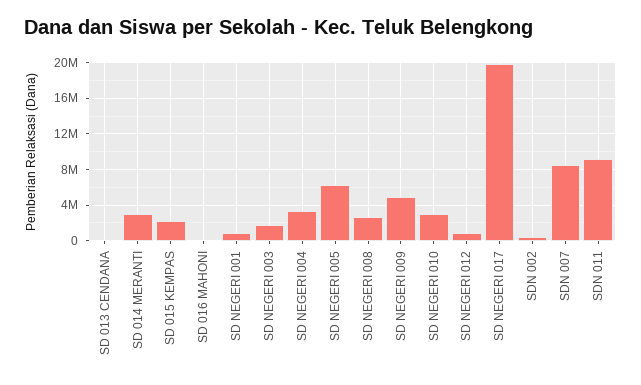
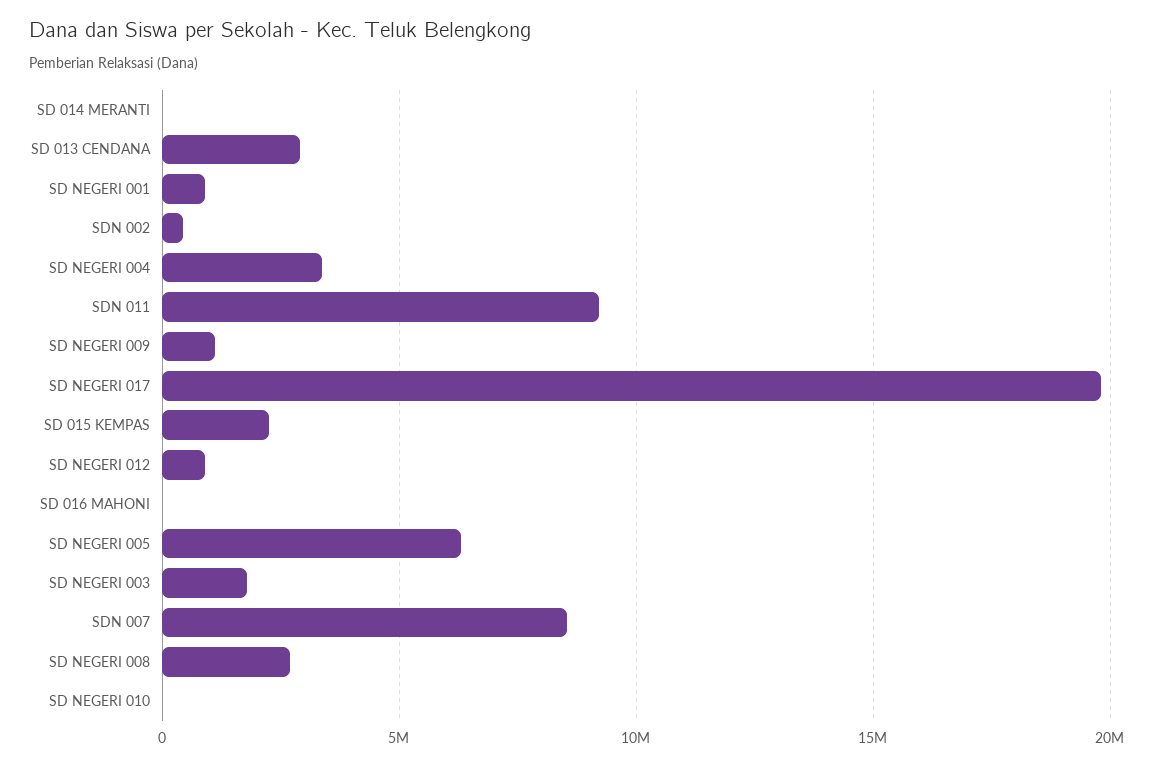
SD 013 CENDANA: 0 -> 3000000
SD 014 MERANTI: 3000000 -> 0
SD NEGERI 009: 5000000 -> 1000000
SD NEGERI 010: 3000000 -> 0

